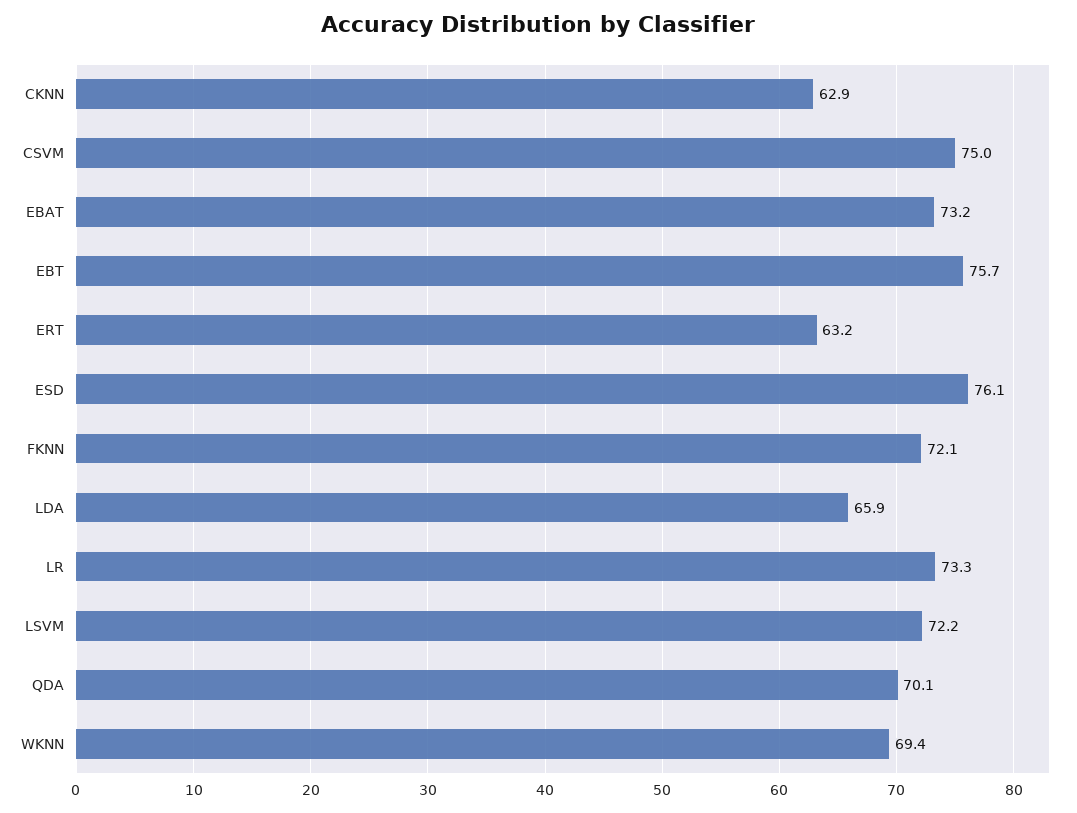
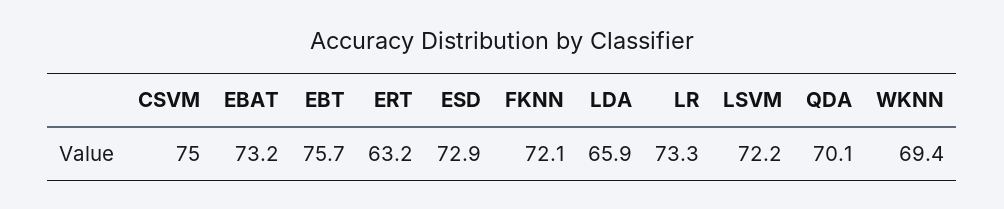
CKNN: 62.9 -> none
ESD: 76.1 -> 72.9

